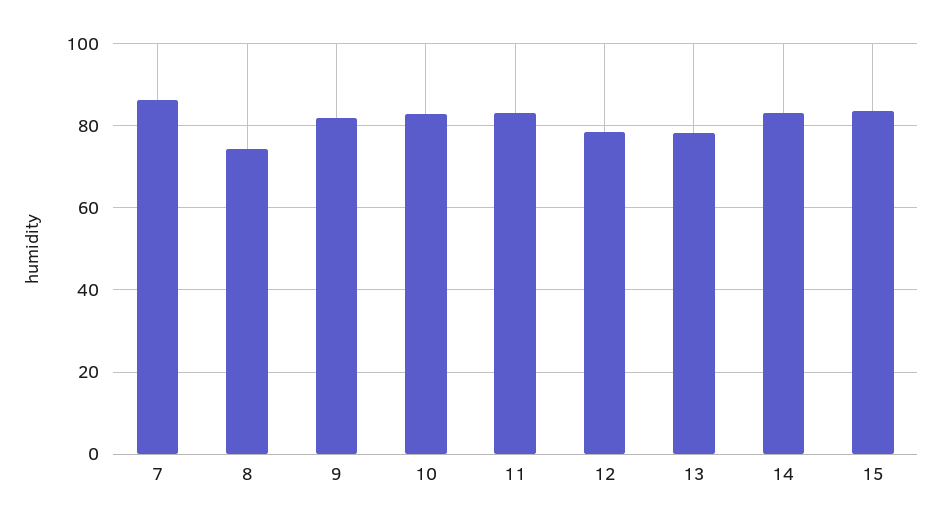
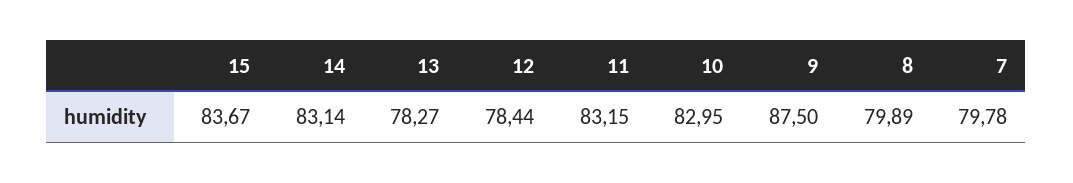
7: 86 -> 79.78
8: 74 -> 79.89
9: 82 -> 87.5

